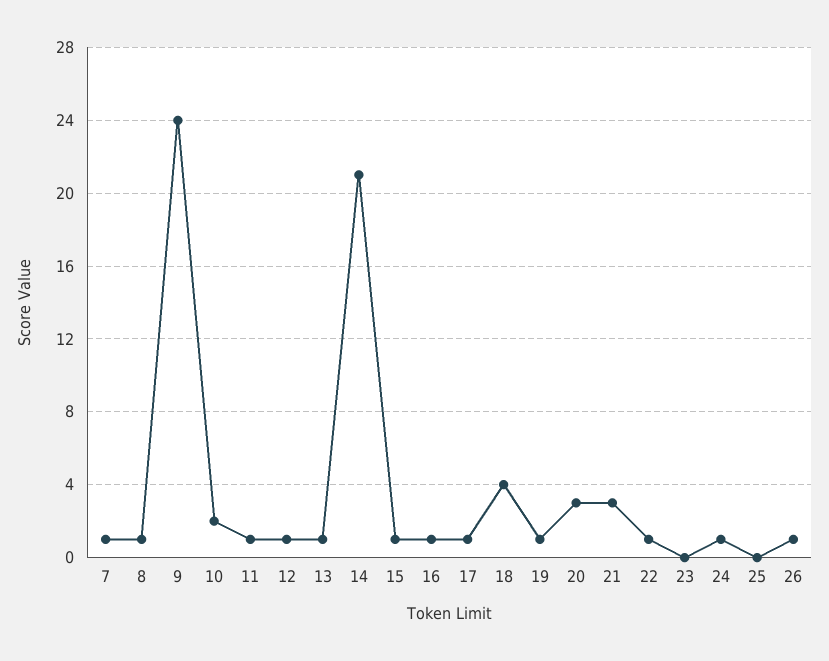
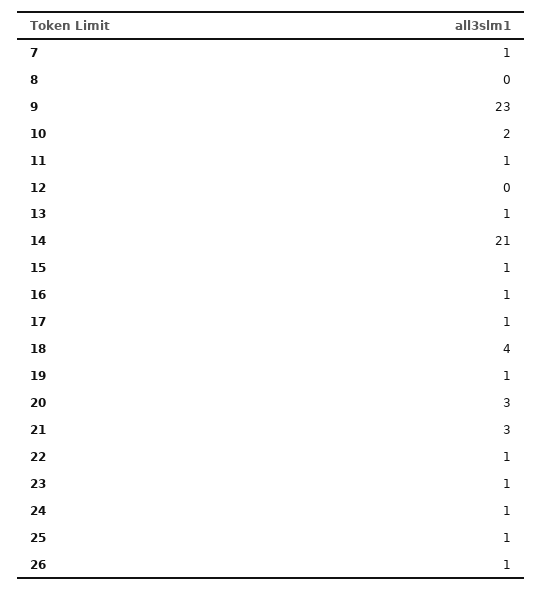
8: 1 -> 0
9: 24 -> 23
12: 1 -> 0
23: 0 -> 1
25: 0 -> 1

